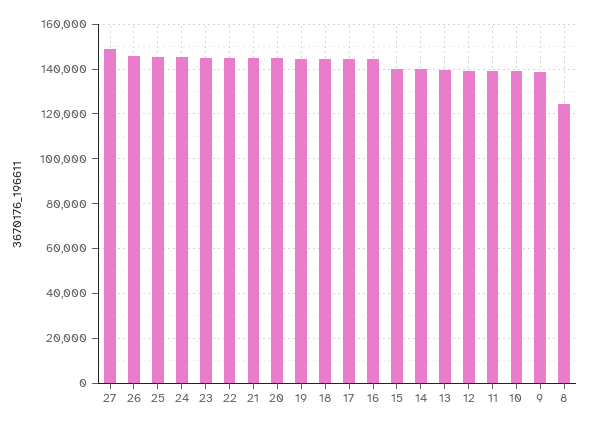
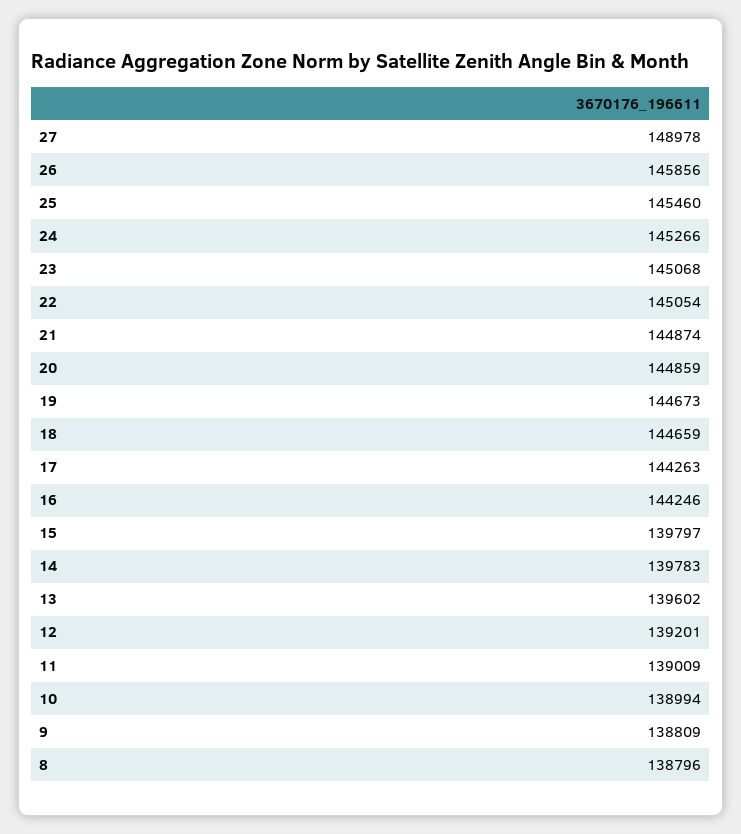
8: 125000 -> 138796

